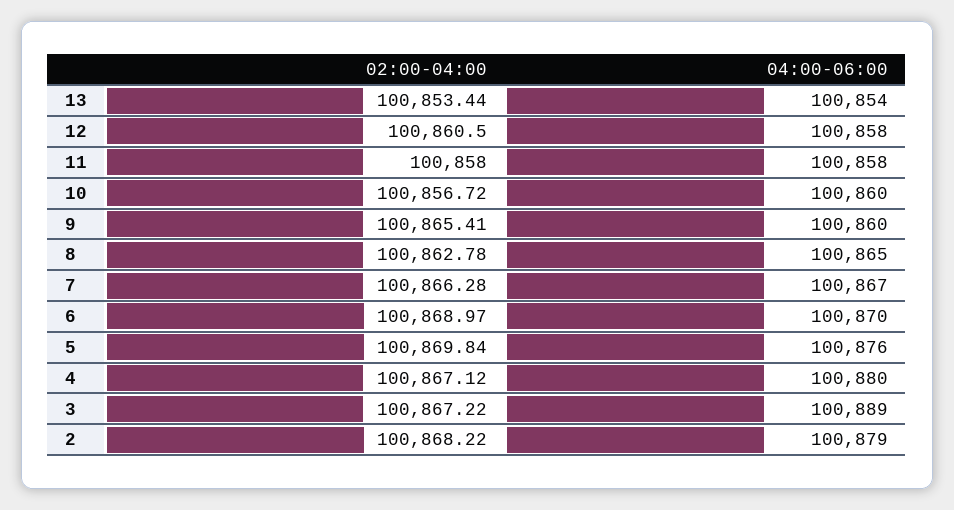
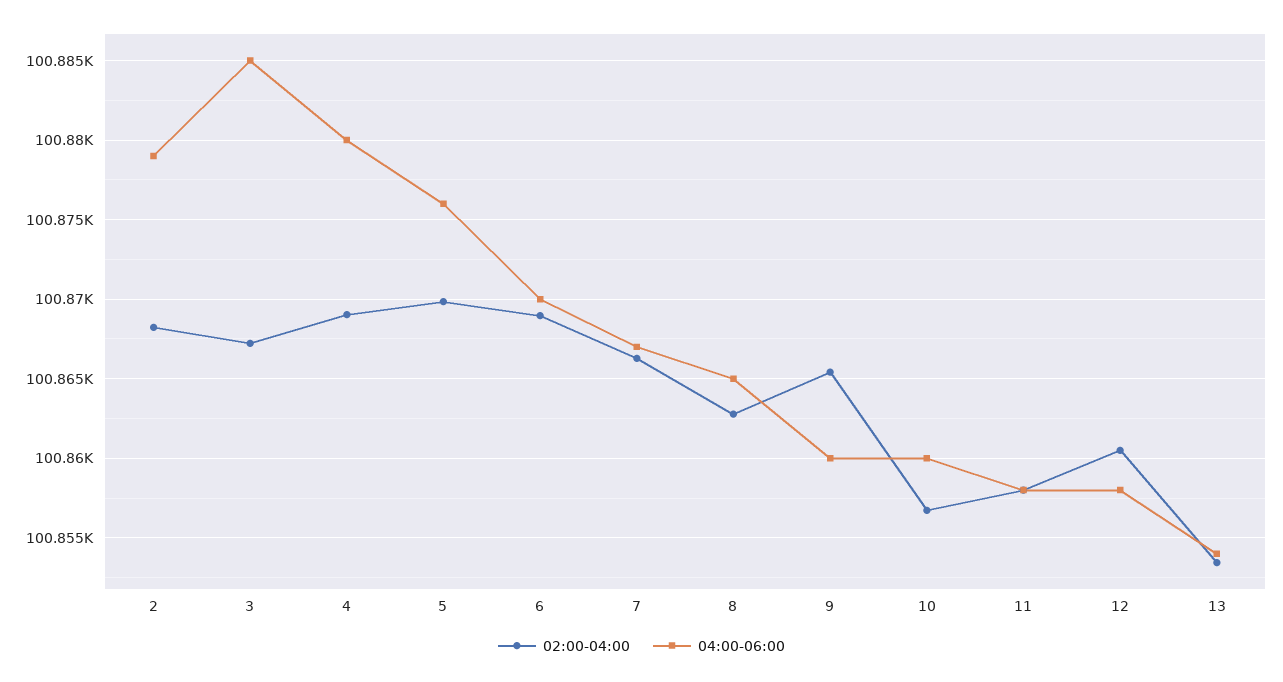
02:00-04:00, 4: 100867.12 -> 100869
04:00-06:00, 3: 100889 -> 100885

